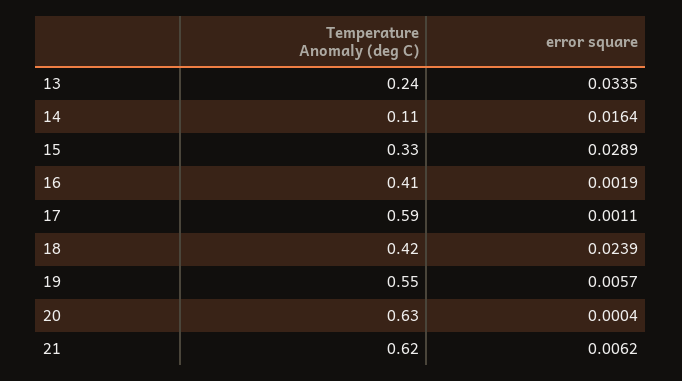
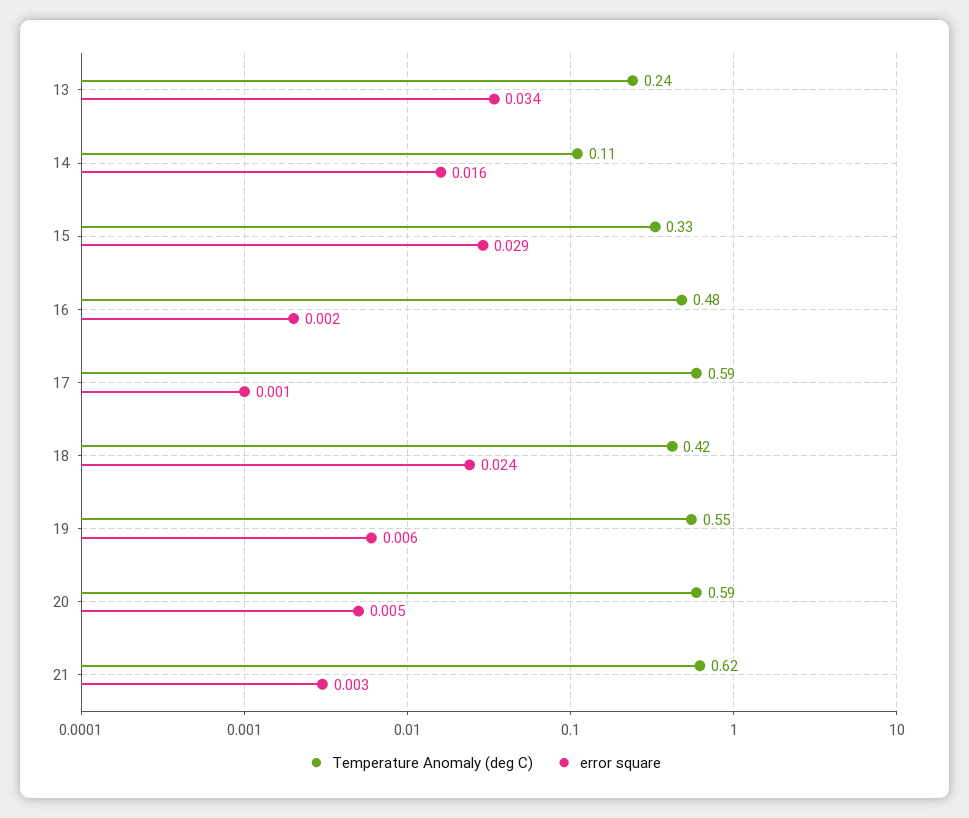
Temperature Anomaly (deg C), 16: 0.41 -> 0.48
Temperature Anomaly (deg C), 20: 0.63 -> 0.59
error square, 20: 0.0004 -> 0.005
error square, 21: 0.0062 -> 0.003

